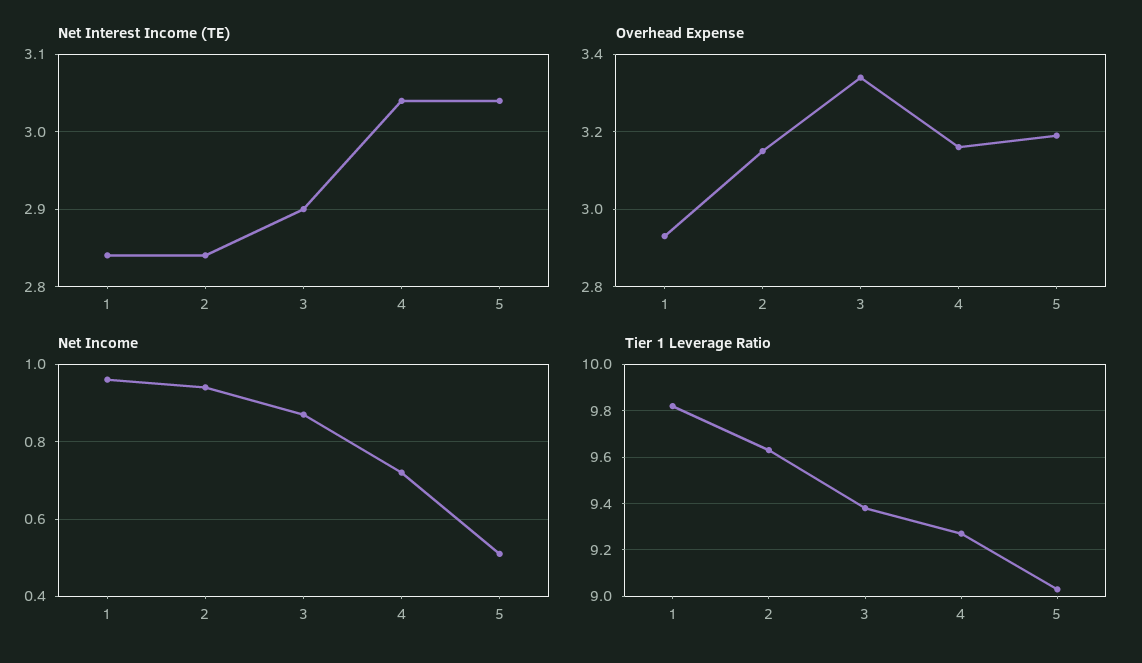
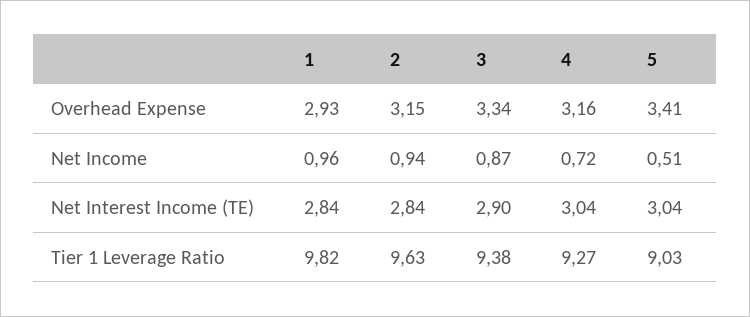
Overhead Expense, 5: 3.2 -> 3.41

